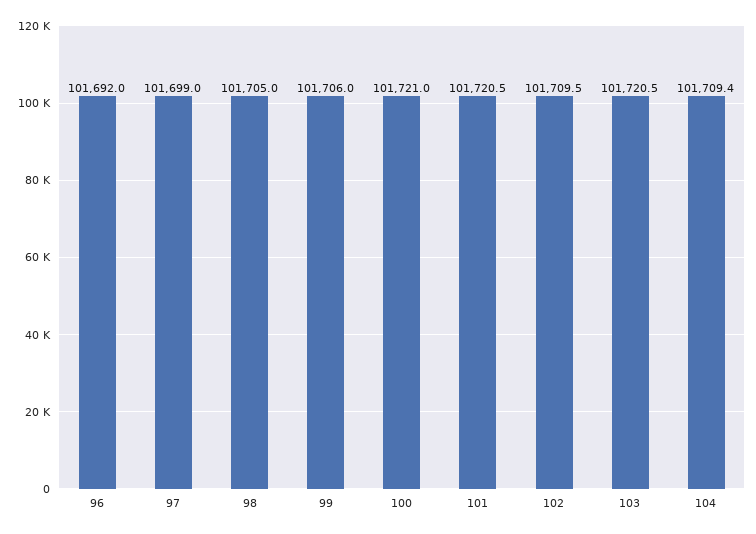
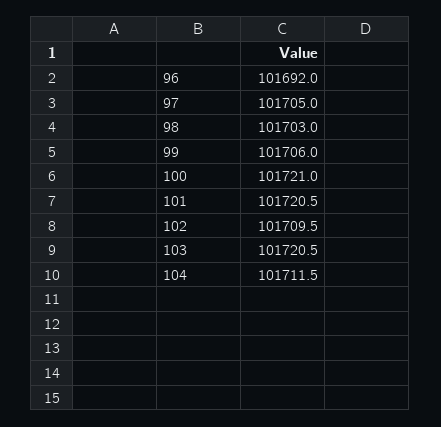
97: 101699 -> 101705
98: 101705 -> 101703
104: 101709.4 -> 101711.5

